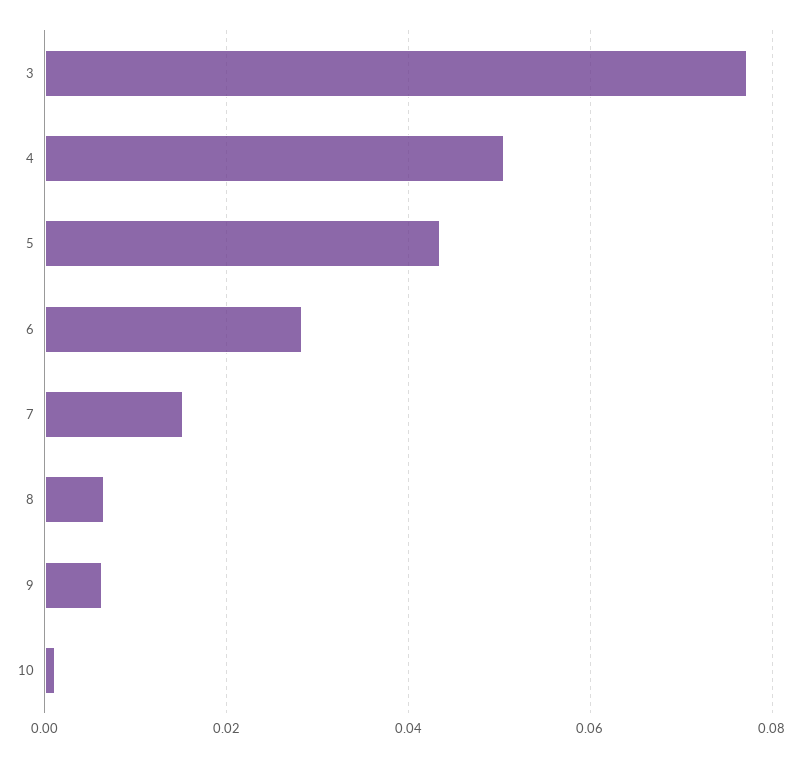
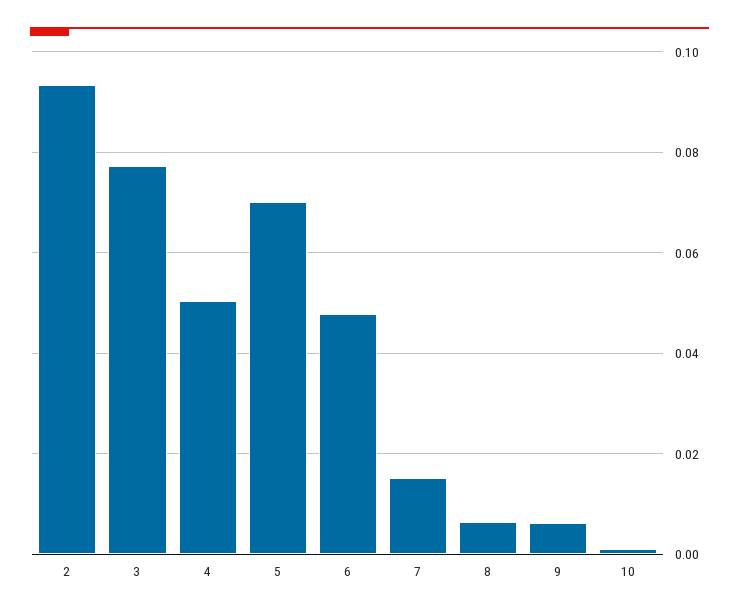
5: 0.044 -> 0.07
6: 0.028 -> 0.048
2: none -> 0.094

